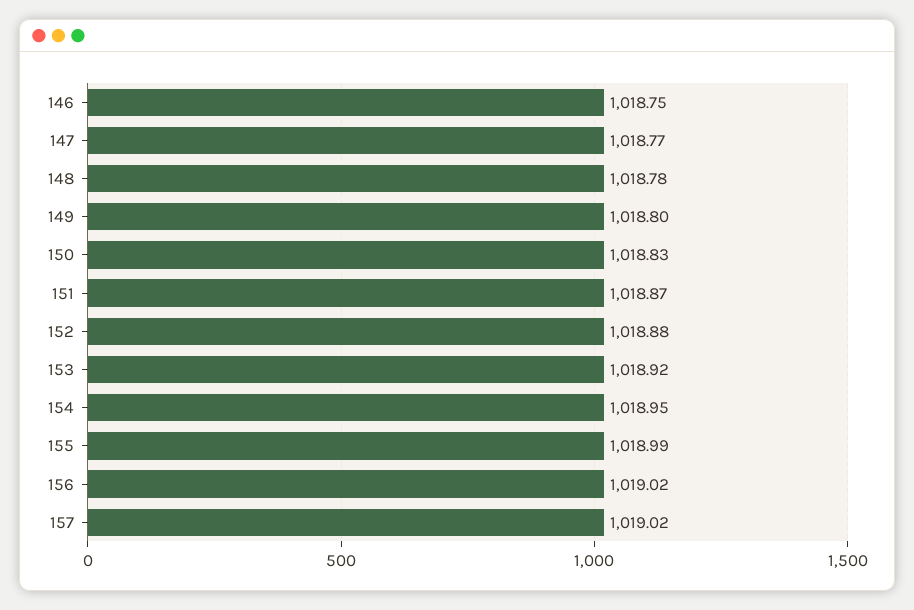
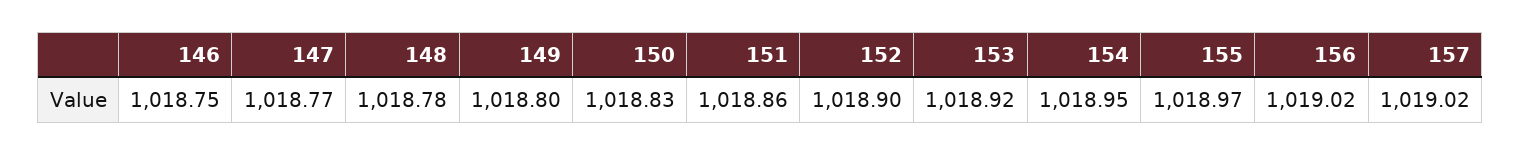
151: 1018.87 -> 1018.86
152: 1018.88 -> 1018.9
155: 1018.99 -> 1018.97

